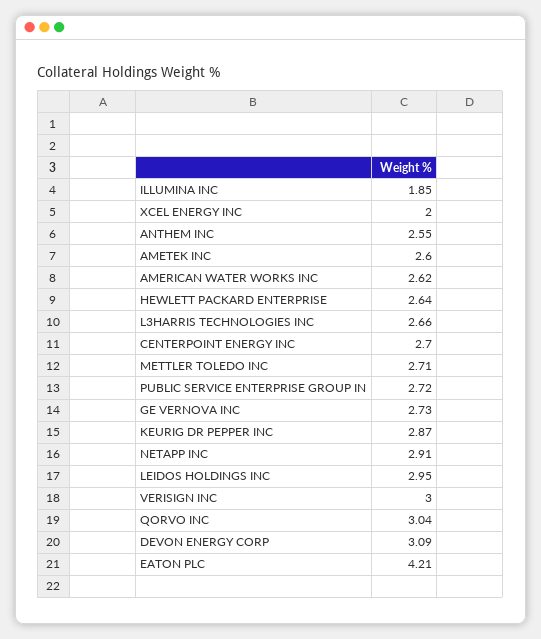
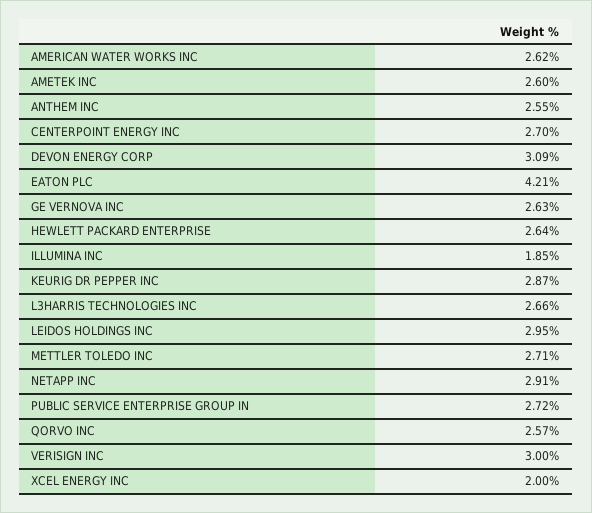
GE VERNOVA INC: 2.73 -> 2.63
QORVO INC: 3.04 -> 2.57

